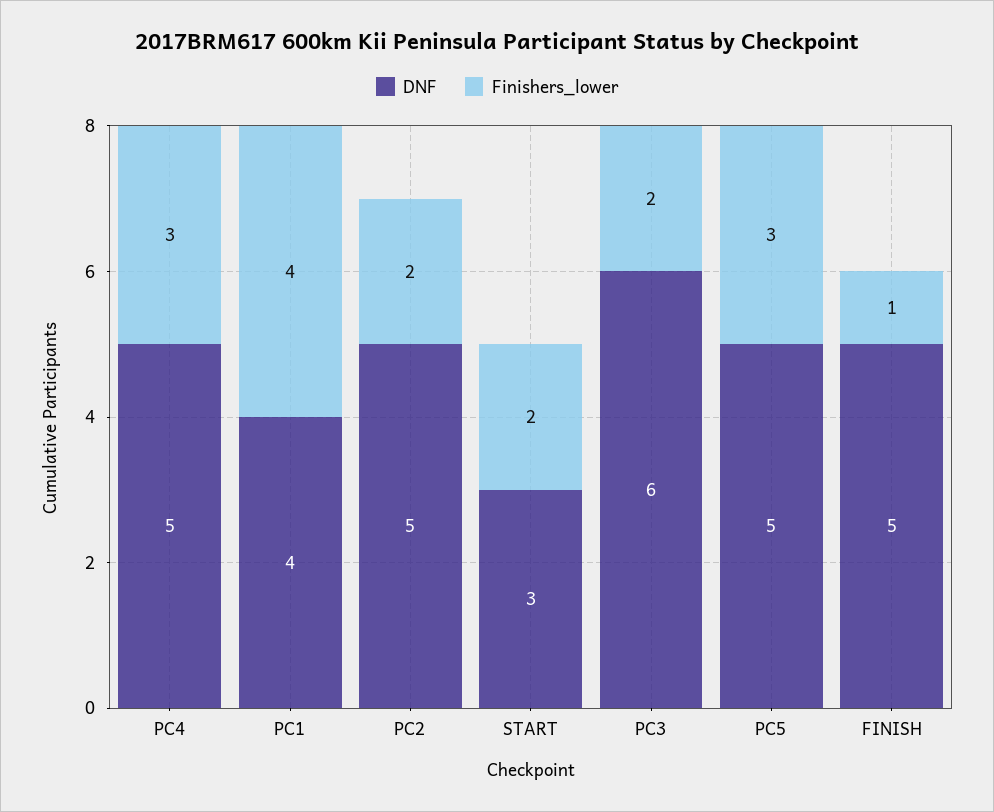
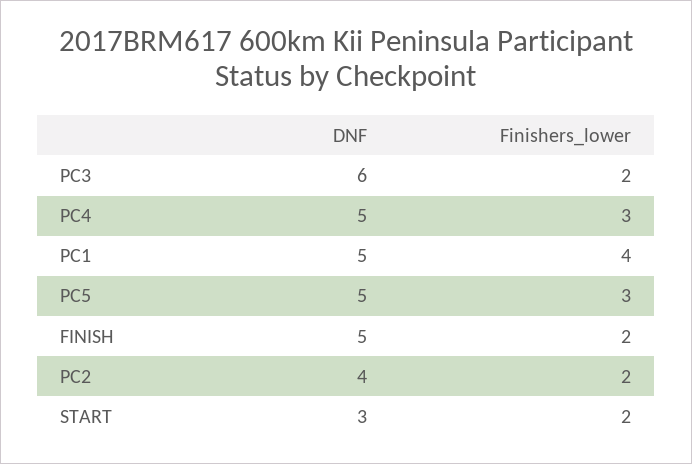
DNF, PC1: 4 -> 5
DNF, PC2: 5 -> 4
Finishers_lower, FINISH: 1 -> 2

